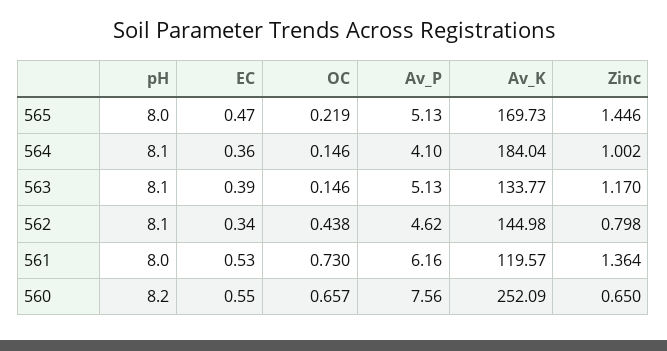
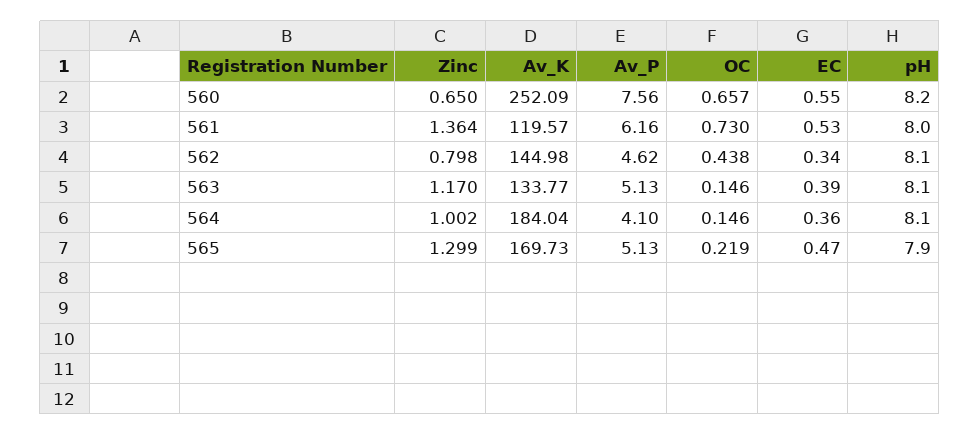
pH, 565: 8 -> 7.9
Zinc, 565: 1.446 -> 1.299

